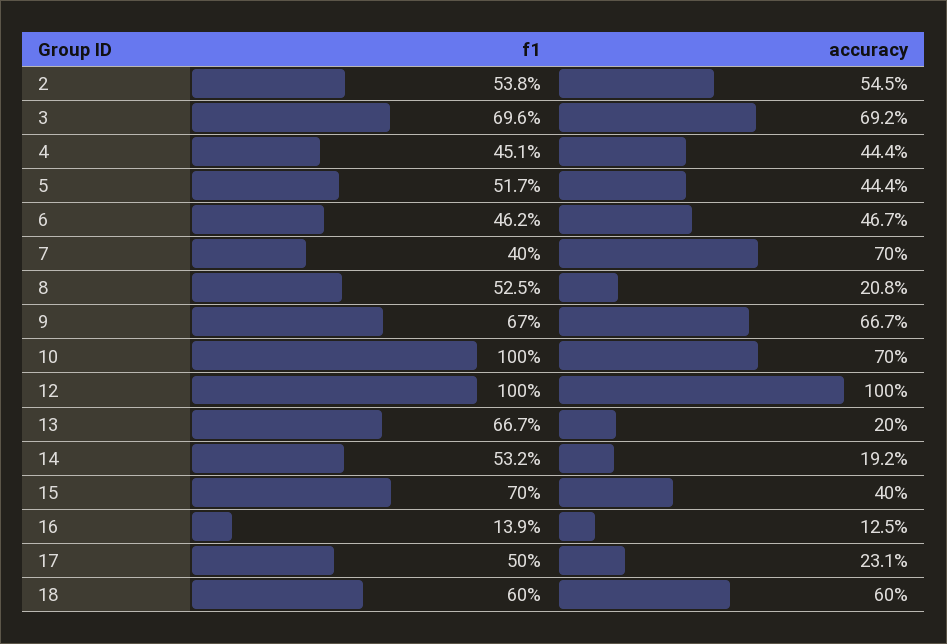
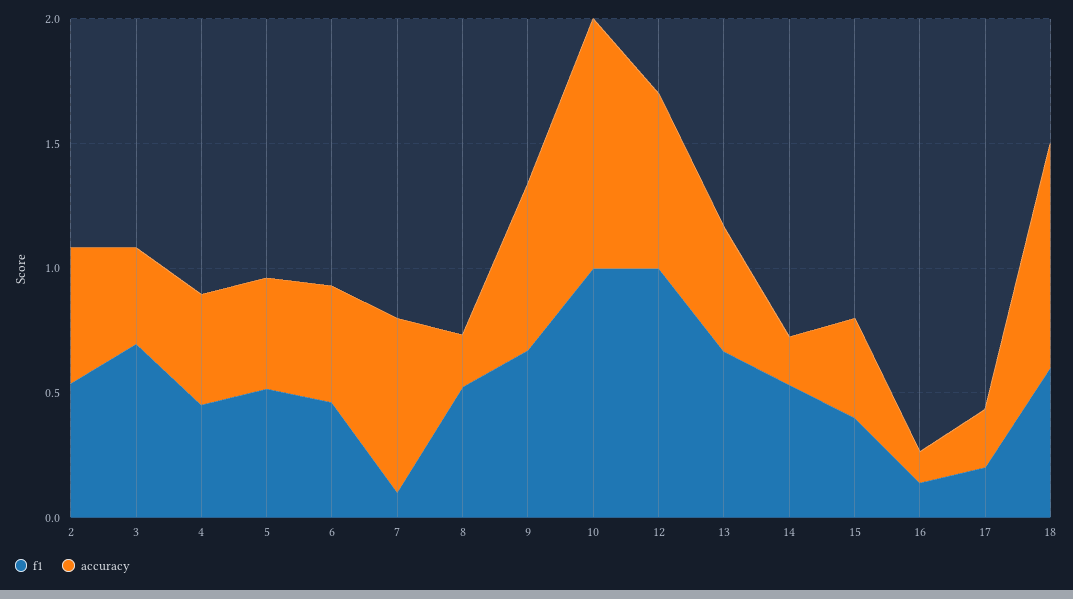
accuracy, 3: 0.692 -> 0.4
f1, 7: 0.4 -> 0.1
accuracy, 10: 0.7 -> 1
accuracy, 12: 1 -> 0.7
accuracy, 13: 0.2 -> 0.5
f1, 15: 0.7 -> 0.4
f1, 17: 0.5 -> 0.2
accuracy, 18: 0.6 -> 0.9

